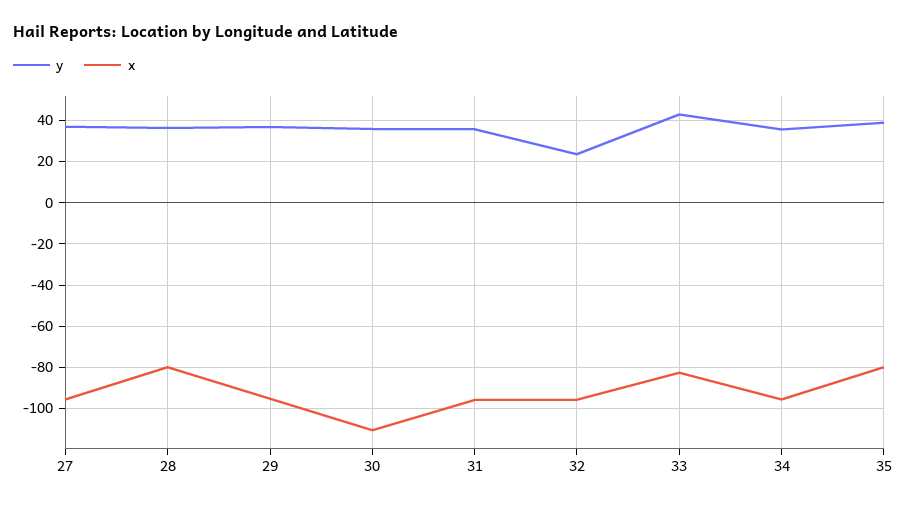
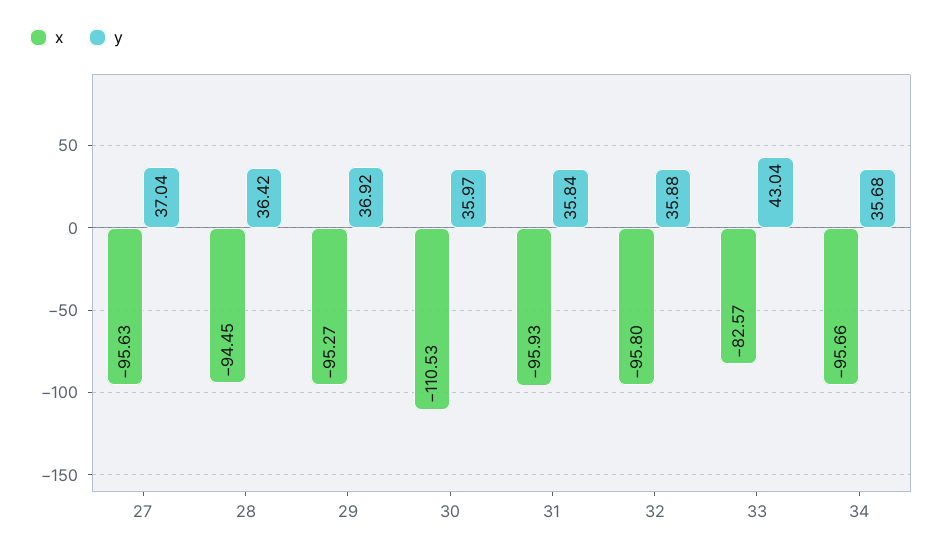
x, 28: -80 -> -94.45
y, 32: 25 -> 35.88
y, 35: 40 -> none
x, 35: -80 -> none

